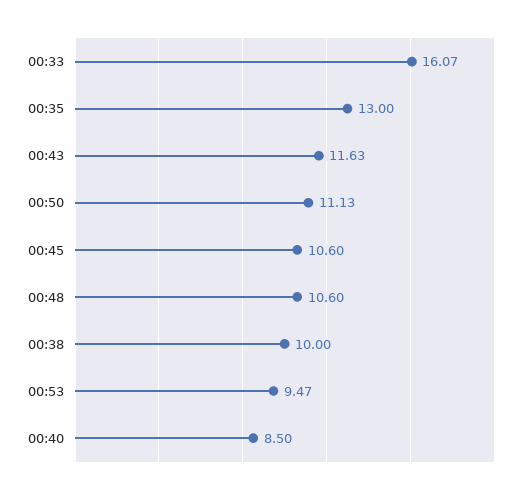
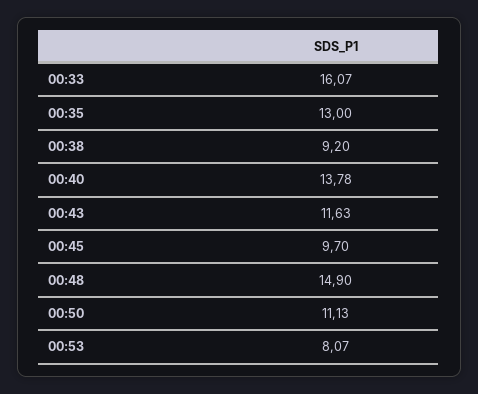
00:45: 10.6 -> 9.7
00:48: 10.6 -> 14.9
00:38: 10 -> 9.2
00:53: 9.47 -> 8.07
00:40: 8.5 -> 13.78

